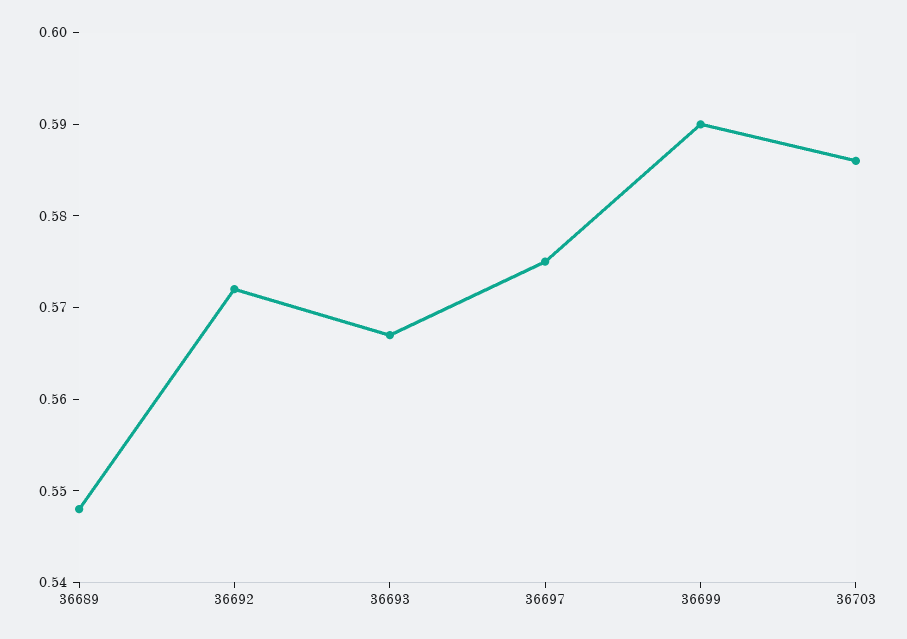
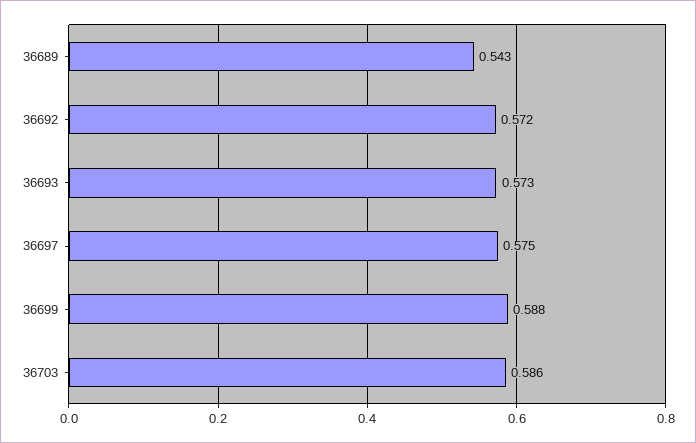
36689: 0.548 -> 0.543
36693: 0.567 -> 0.573
36699: 0.59 -> 0.588

